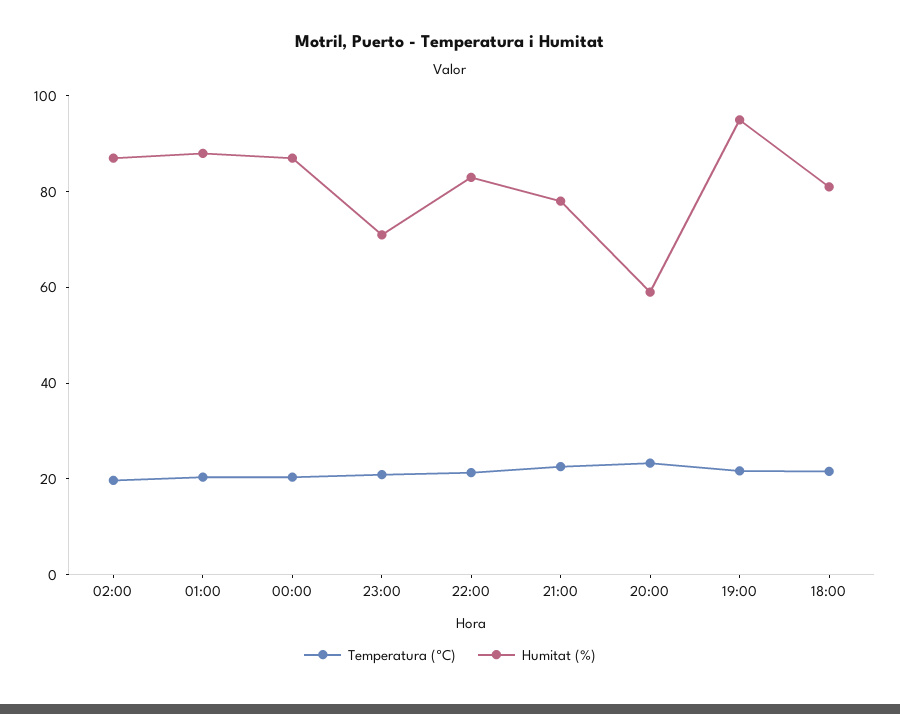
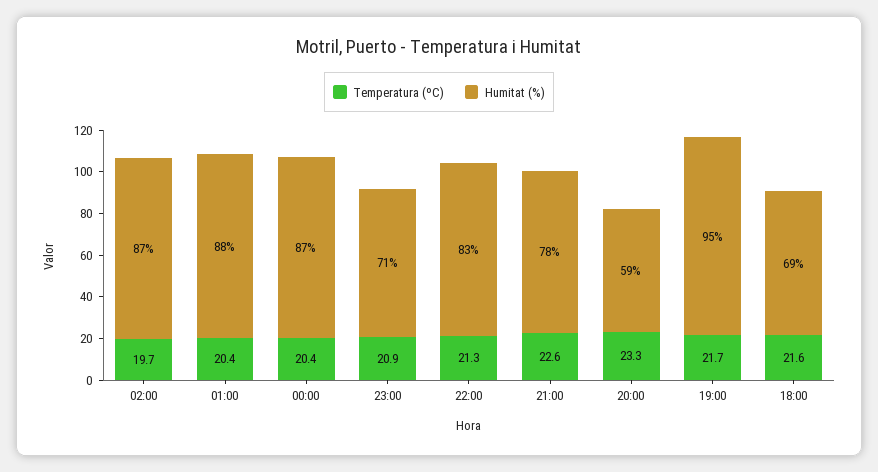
Humitat (%), 18:00: 80 -> 69

